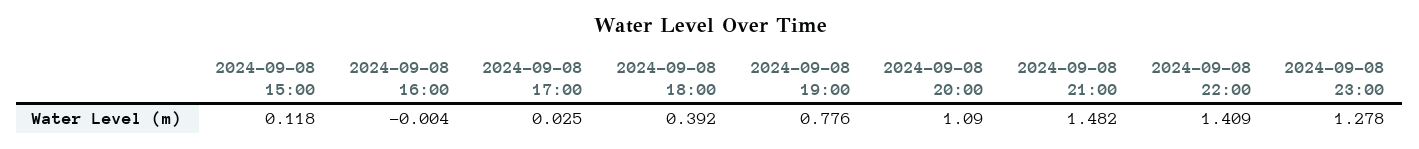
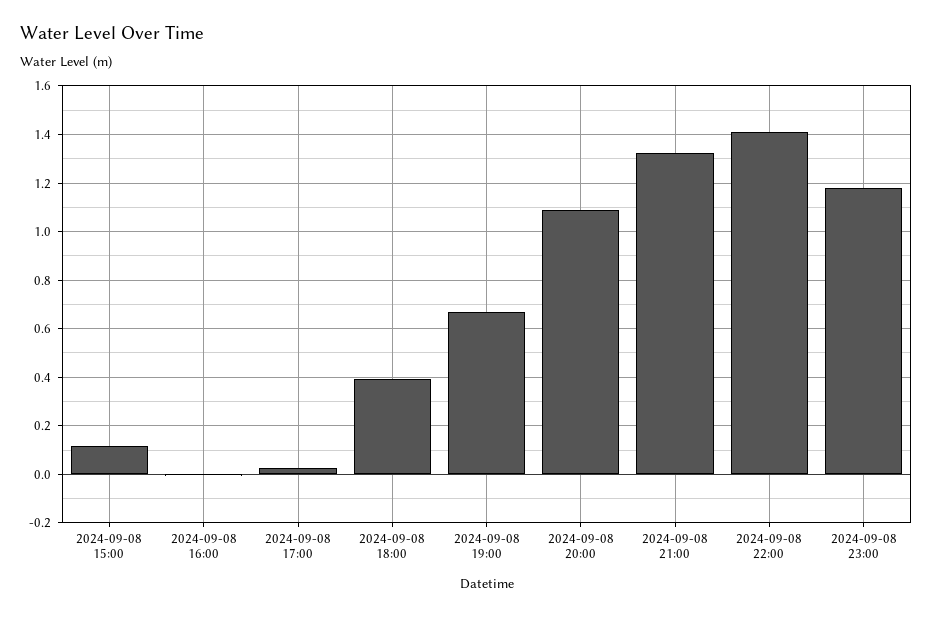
2024-09-08 19:00: 0.776 -> 0.675
2024-09-08 21:00: 1.482 -> 1.325
2024-09-08 23:00: 1.278 -> 1.175

